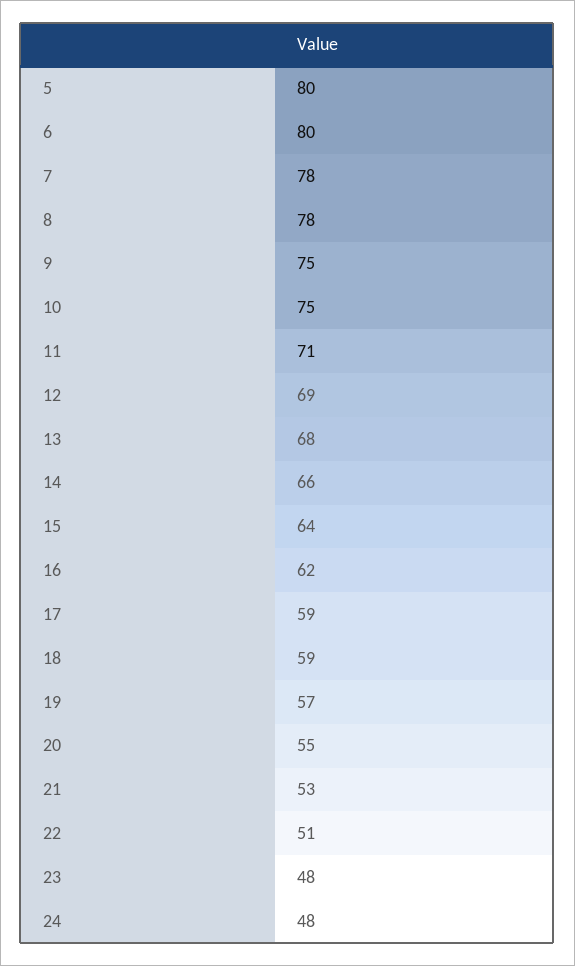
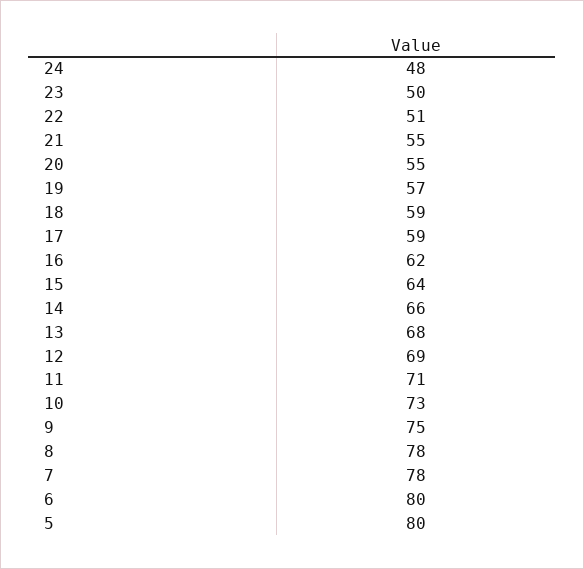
10: 75 -> 73
21: 53 -> 55
23: 48 -> 50

